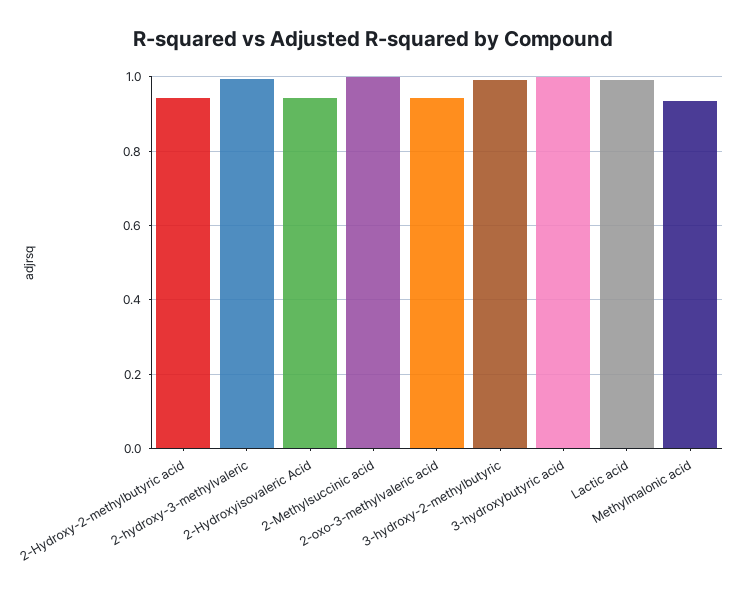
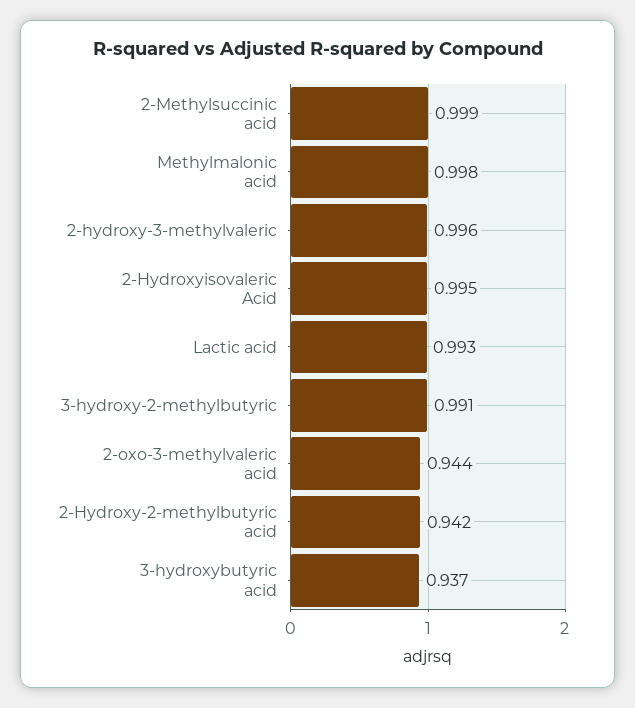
2-Hydroxyisovaleric Acid: 0.94 -> 0.995
3-hydroxybutyric acid: 1 -> 0.937
Methylmalonic acid: 0.94 -> 0.998

